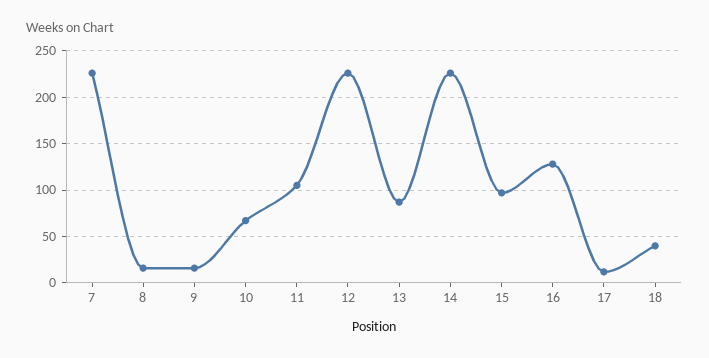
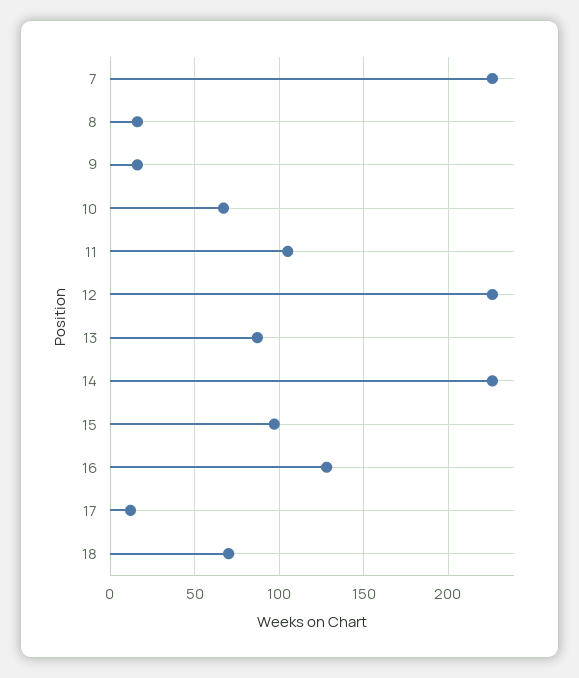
18: 40 -> 70

